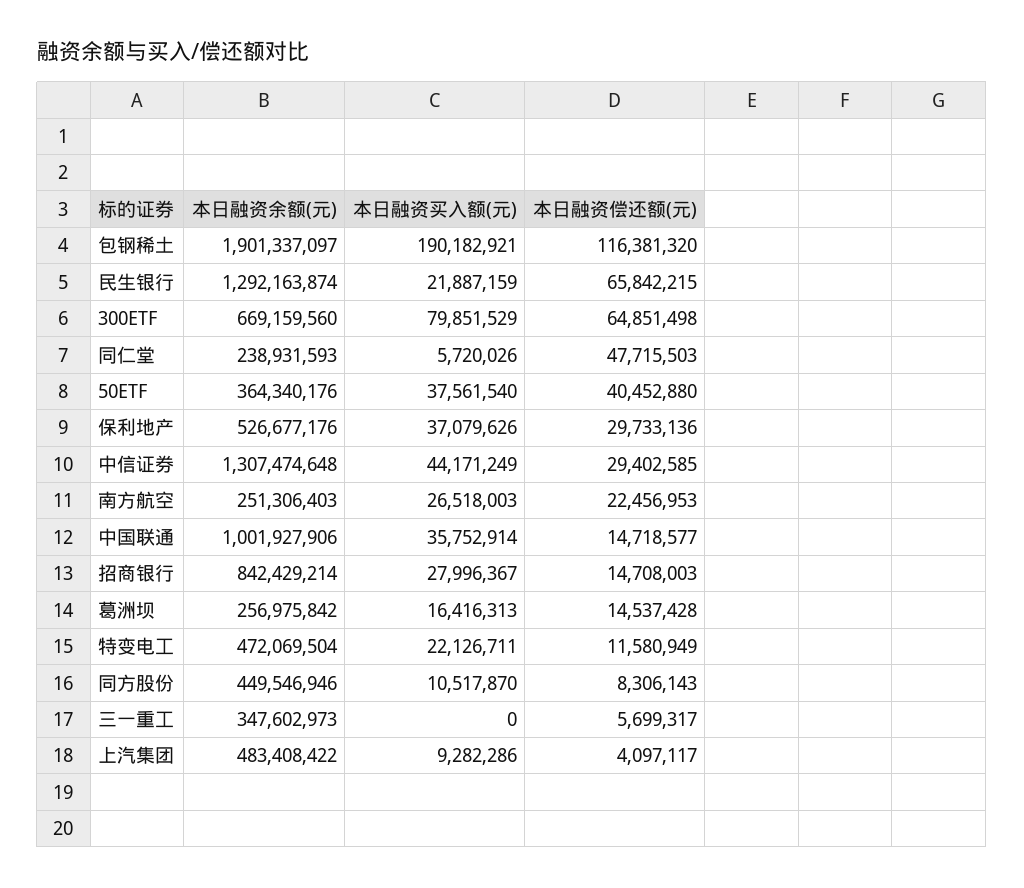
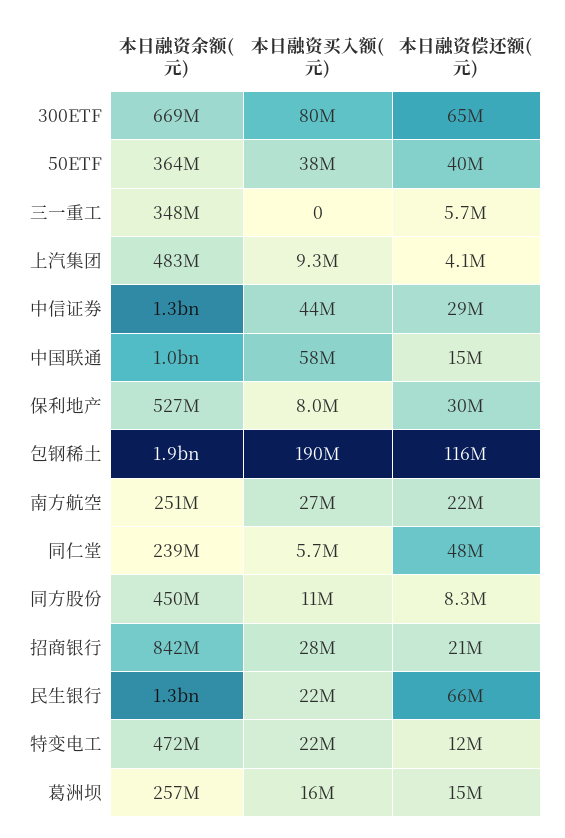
本日融资买入额(元), 保利地产: 37079626 -> 8000000
本日融资买入额(元), 中国联通: 35752914 -> 58000000
本日融资偿还额(元), 招商银行: 14708003 -> 21000000

